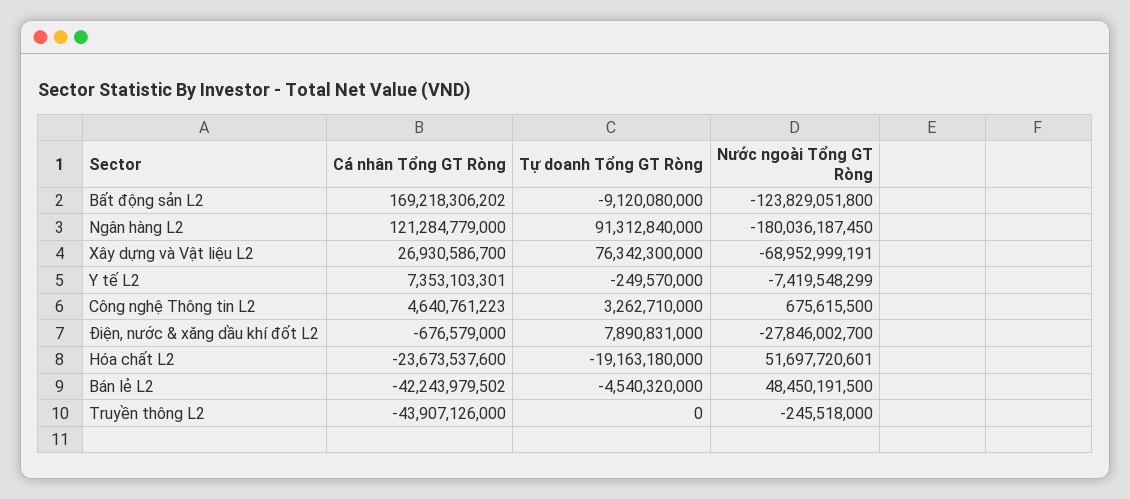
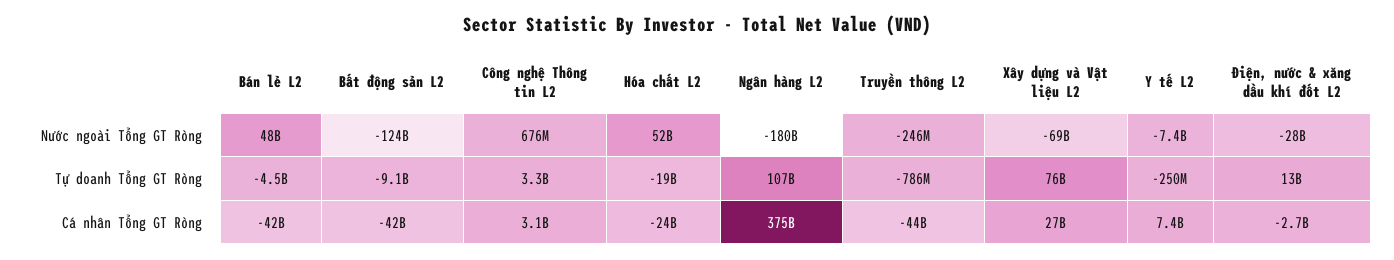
Cá nhân Tổng GT Ròng, Bất động sản L2: 169218306202 -> -42000000000
Cá nhân Tổng GT Ròng, Ngân hàng L2: 121284779000 -> 375000000000
Tự doanh Tổng GT Ròng, Ngân hàng L2: 91312840000 -> 107000000000
Cá nhân Tổng GT Ròng, Công nghệ Thông tin L2: 4640761223 -> 3100000000
Cá nhân Tổng GT Ròng, Điện, nước & xăng dầu khí đốt L2: -676579000 -> -2700000000
Tự doanh Tổng GT Ròng, Điện, nước & xăng dầu khí đốt L2: 7890831000 -> 13000000000
Tự doanh Tổng GT Ròng, Truyền thông L2: 0 -> -786000000

